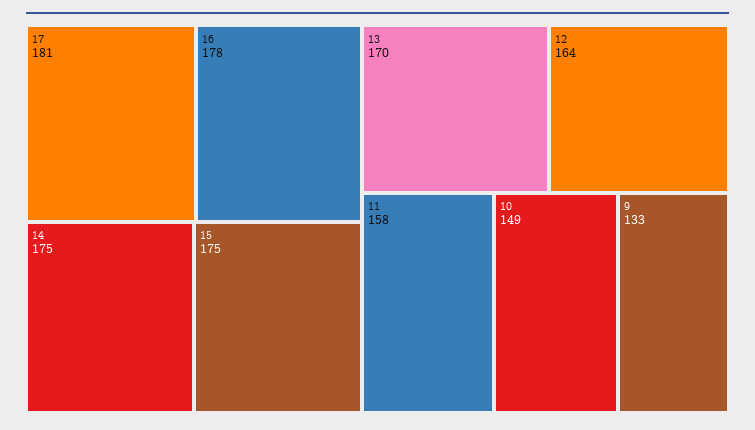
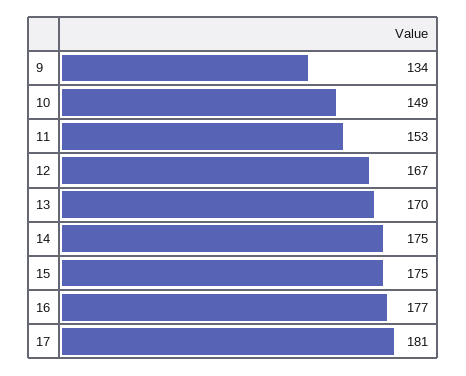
16: 178 -> 177
12: 164 -> 167
11: 158 -> 153
9: 133 -> 134

